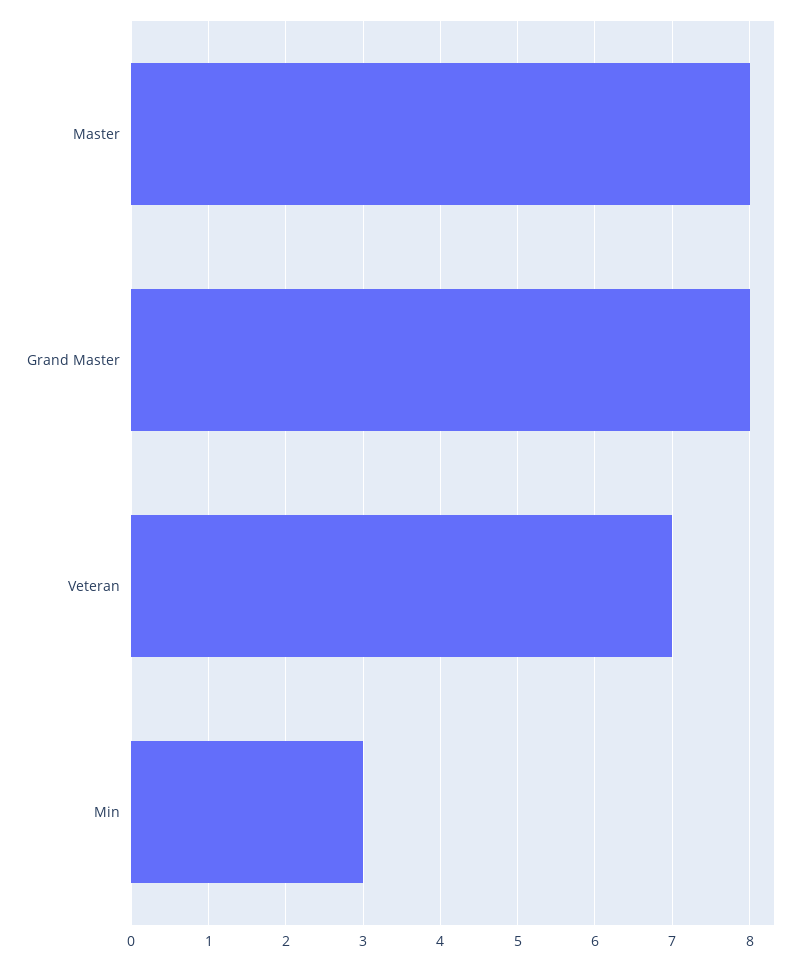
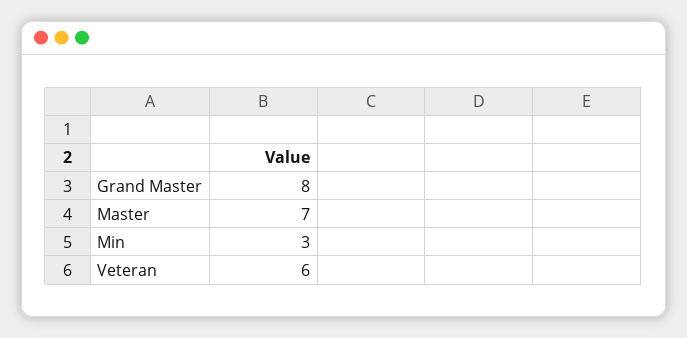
Master: 8 -> 7
Veteran: 7 -> 6

